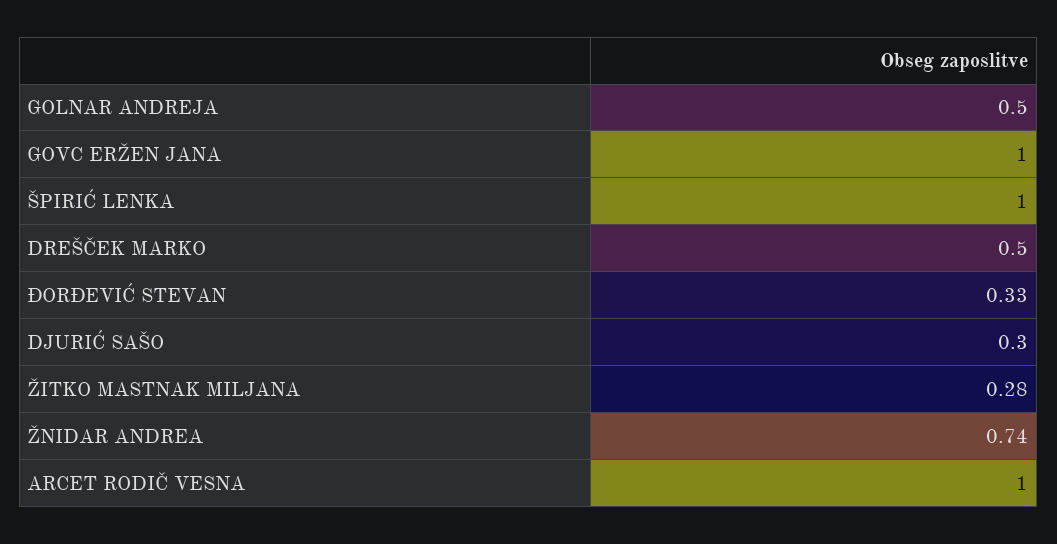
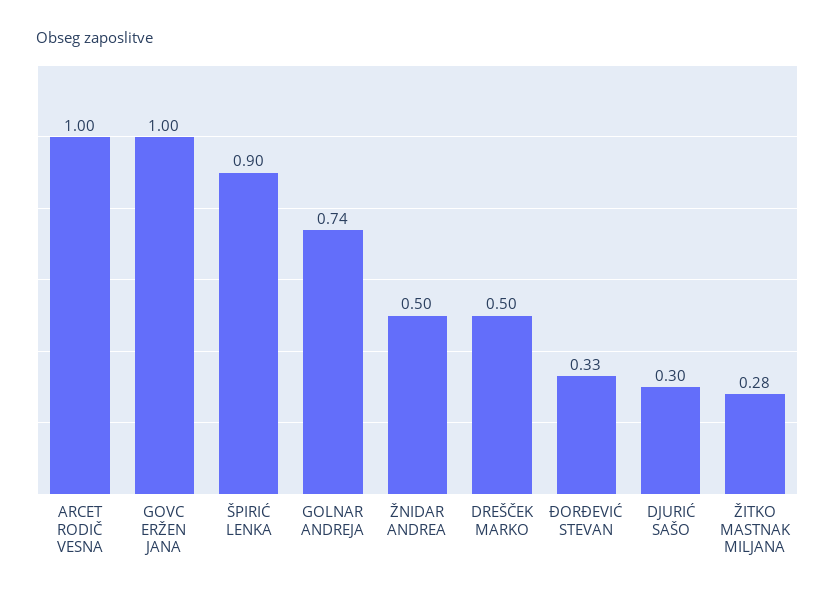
GOLNAR ANDREJA: 0.5 -> 0.74
ŠPIRIĆ LENKA: 1 -> 0.9
ŽNIDAR ANDREA: 0.74 -> 0.5

